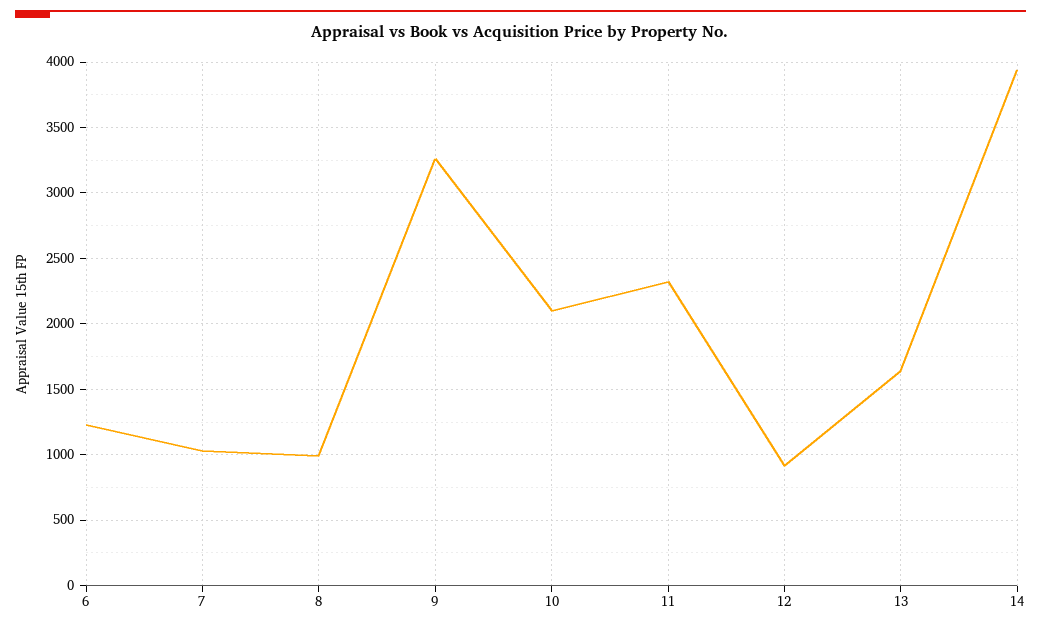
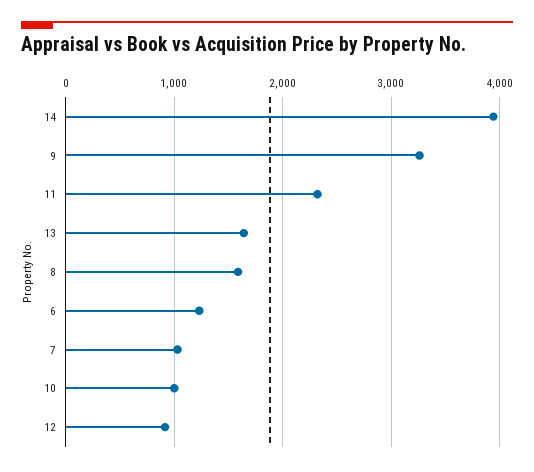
8: 1000 -> 1600
10: 2100 -> 1000

